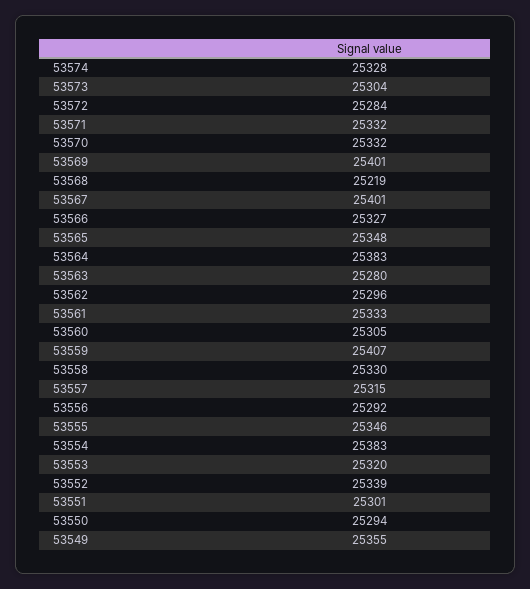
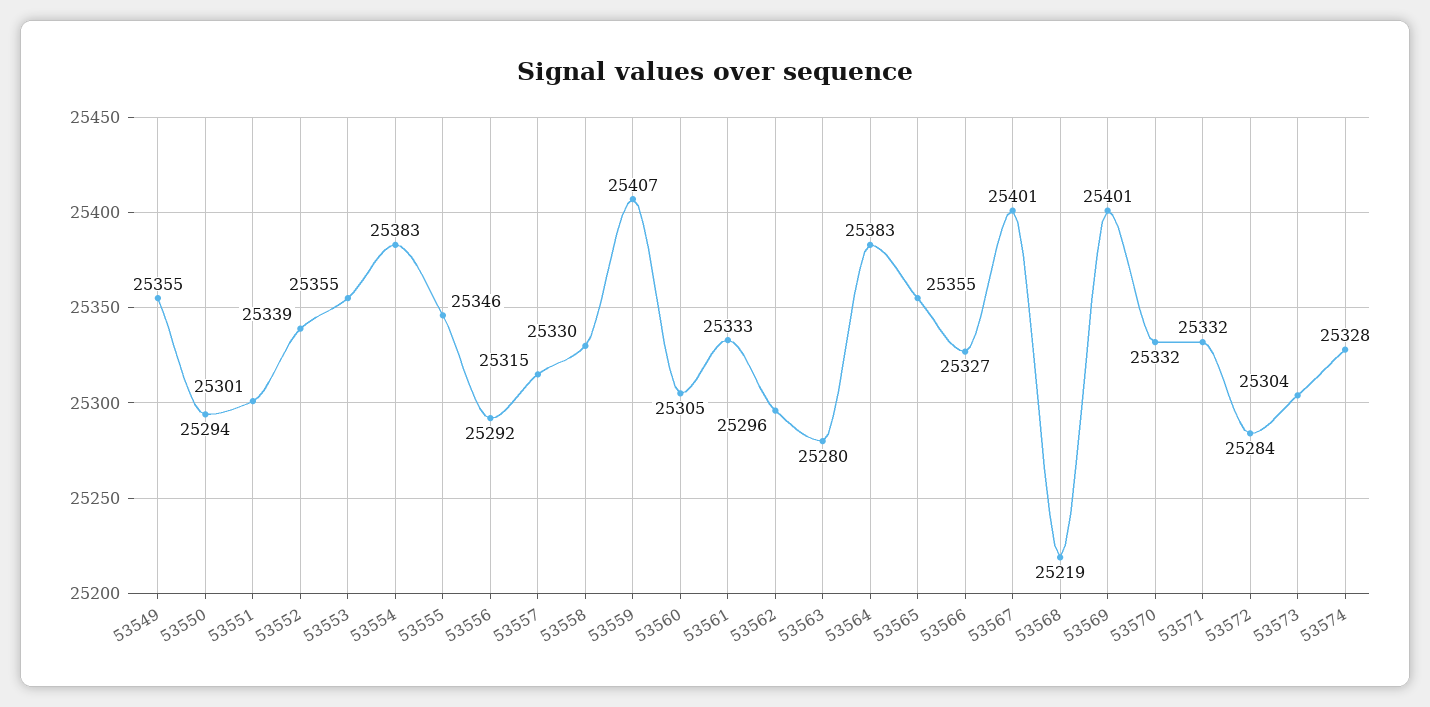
53565: 25348 -> 25355
53553: 25320 -> 25355

